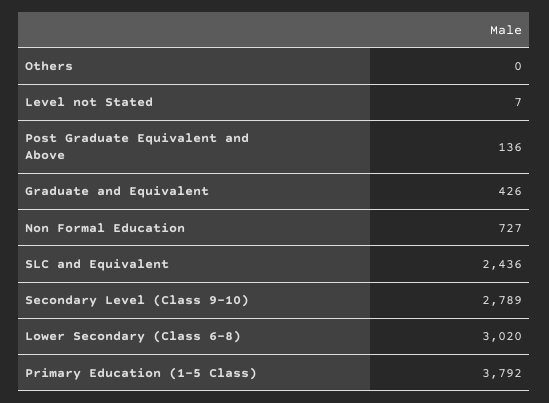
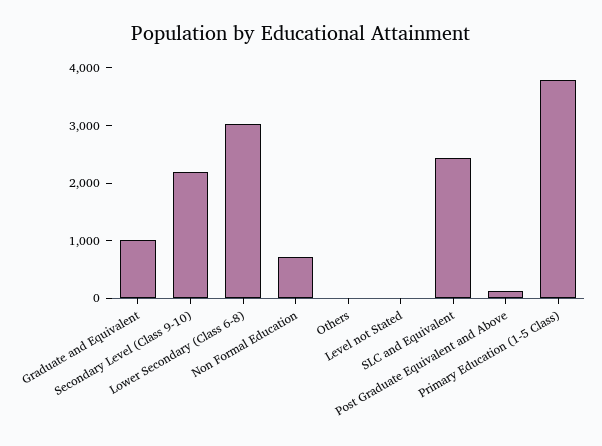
Graduate and Equivalent: 426 -> 1000
Secondary Level (Class 9-10): 2789 -> 2200

